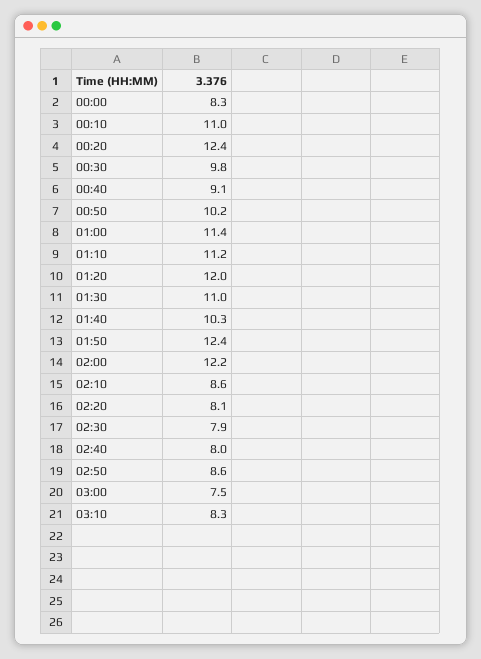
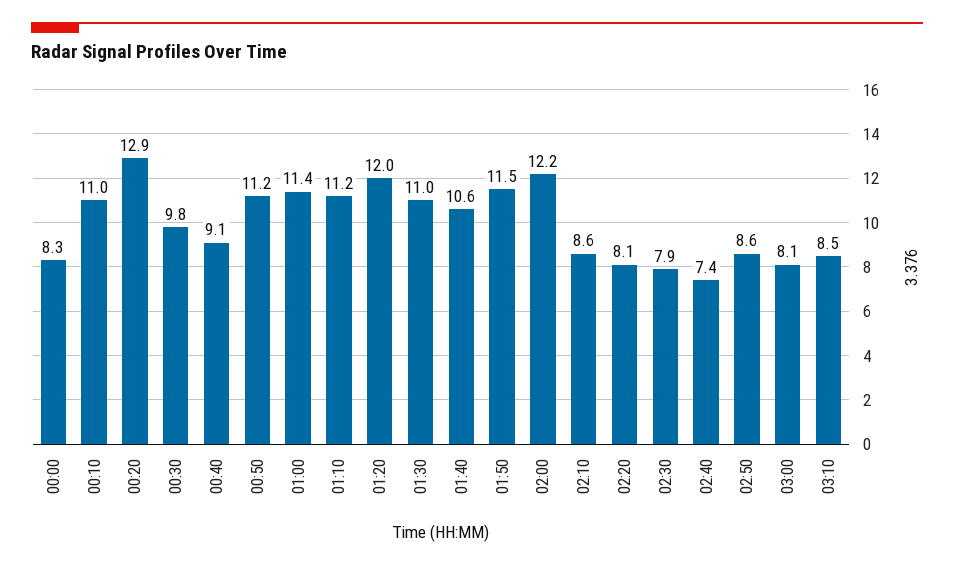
00:20: 12.4 -> 12.9
00:50: 10.2 -> 11.2
01:40: 10.3 -> 10.6
01:50: 12.4 -> 11.5
02:40: 8 -> 7.4
03:00: 7.5 -> 8.1
03:10: 8.3 -> 8.5

